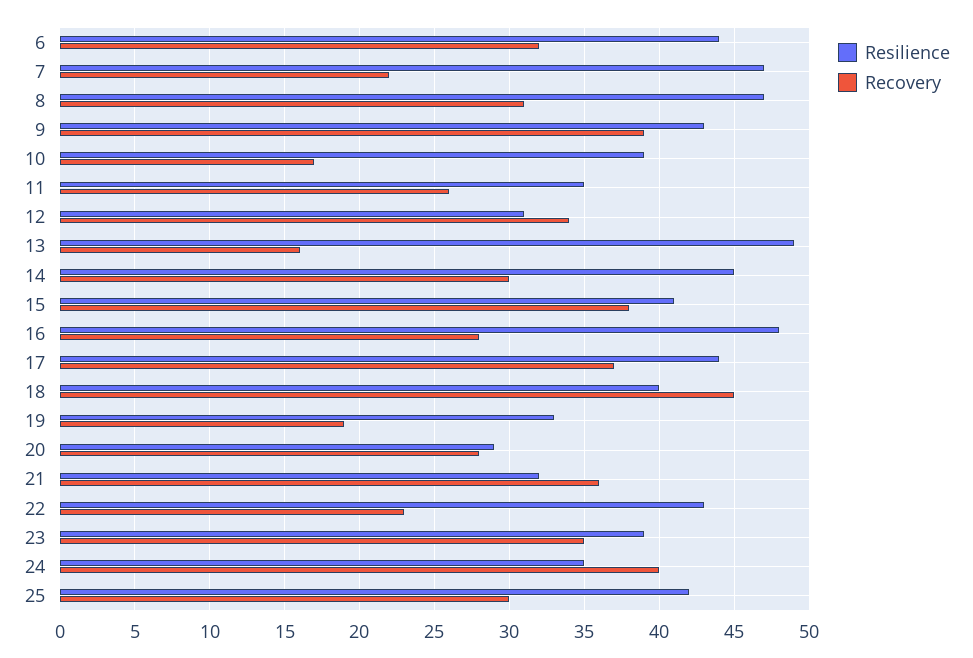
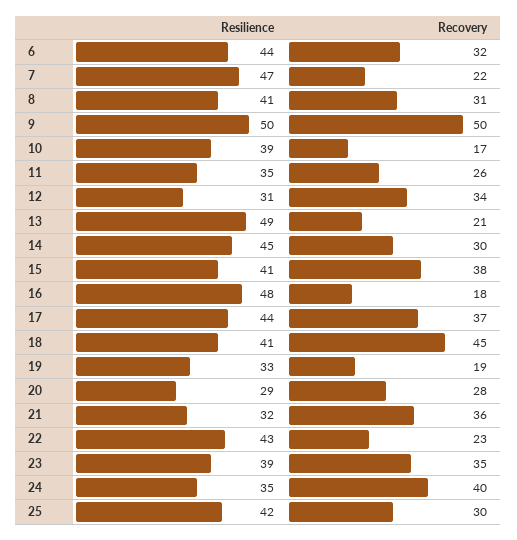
Resilience, 8: 47 -> 41
Resilience, 9: 43 -> 50
Recovery, 9: 39 -> 50
Recovery, 13: 16 -> 21
Recovery, 16: 28 -> 18
Resilience, 18: 40 -> 41

